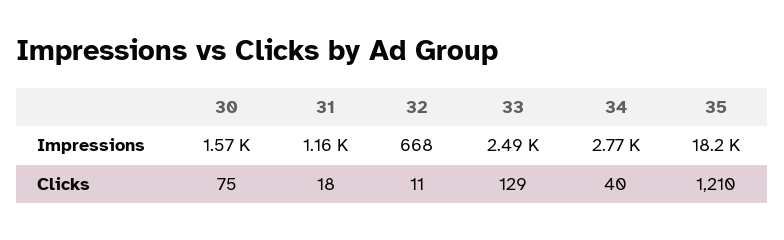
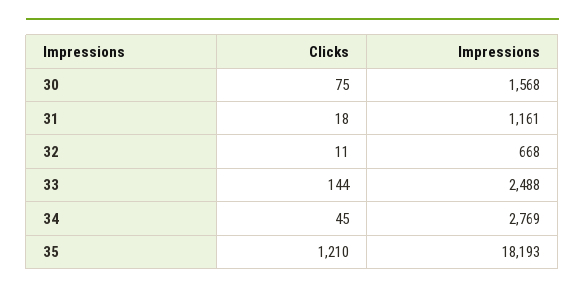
33, Clicks: 129 -> 144
34, Clicks: 40 -> 45

